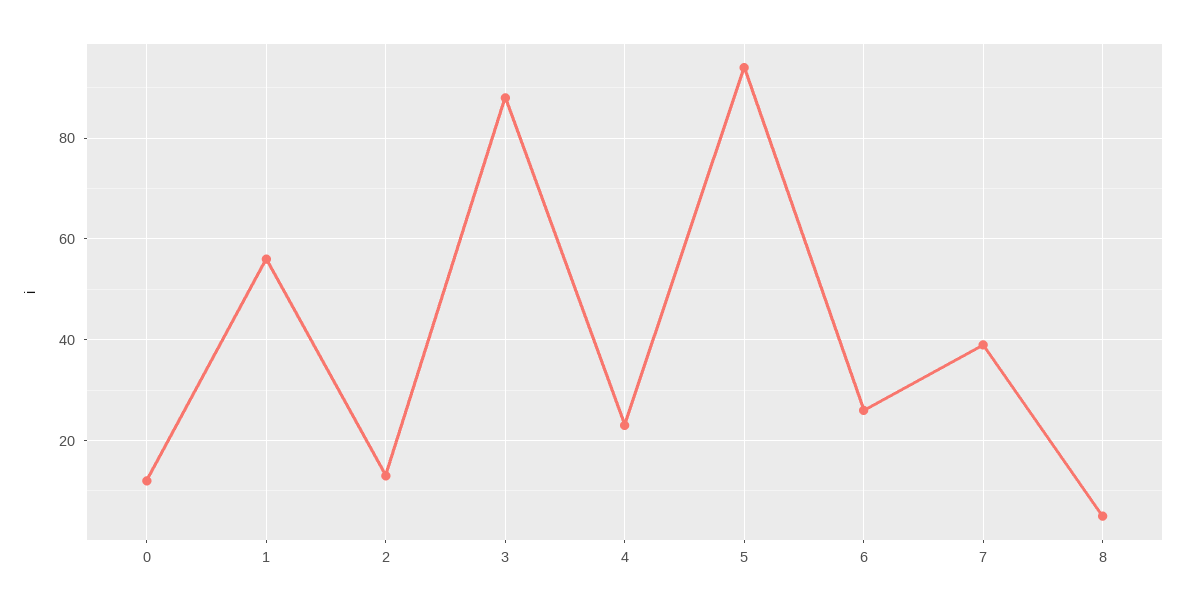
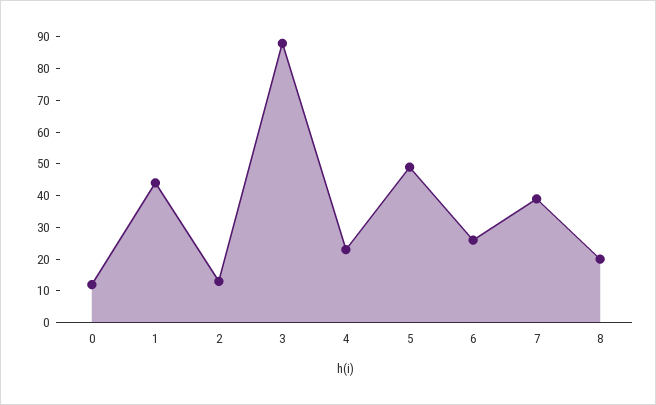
1: 55 -> 45
5: 95 -> 50
8: 5 -> 20

